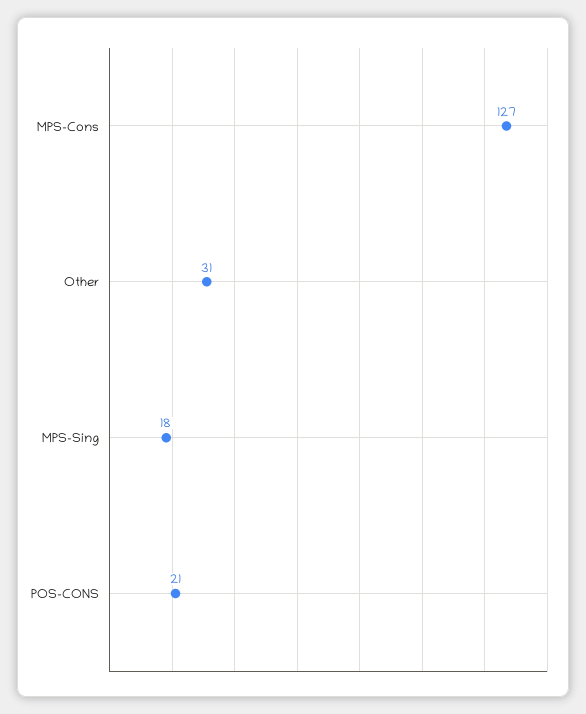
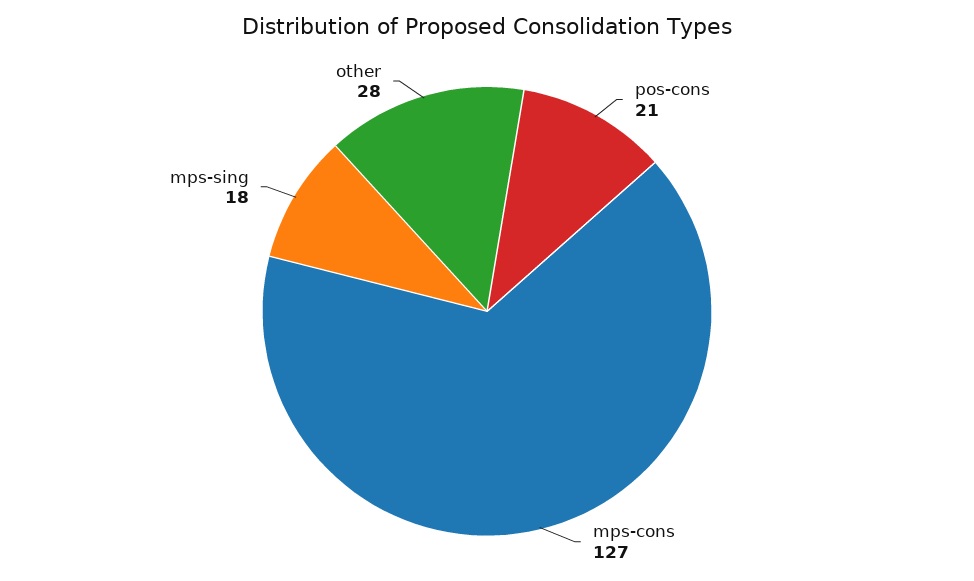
Other: 31 -> 28

